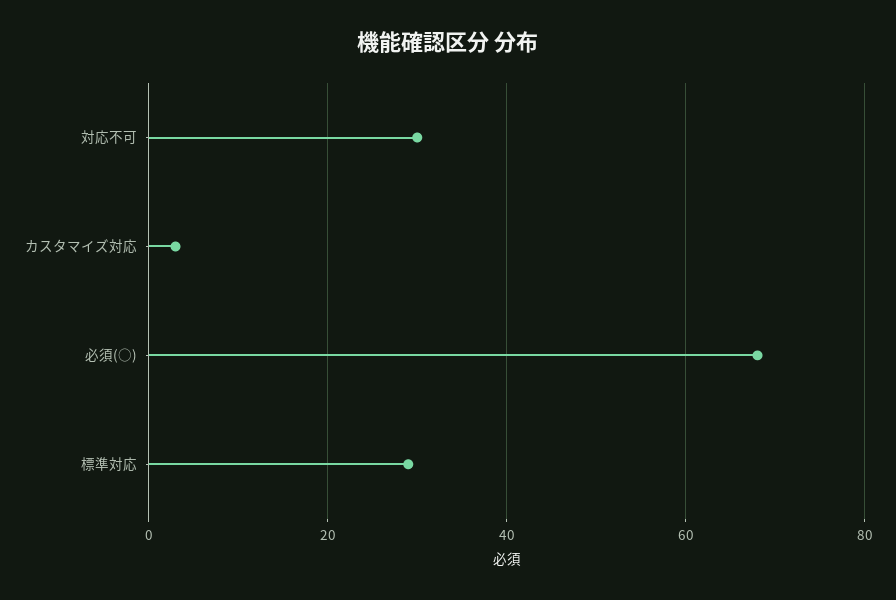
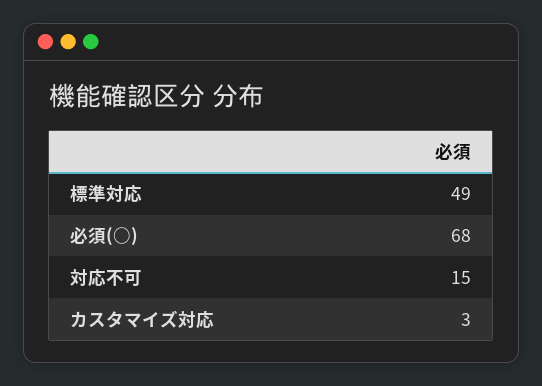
対応不可: 30 -> 15
標準対応: 30 -> 49

